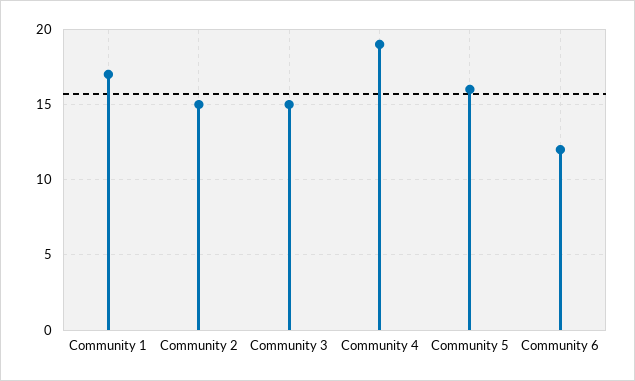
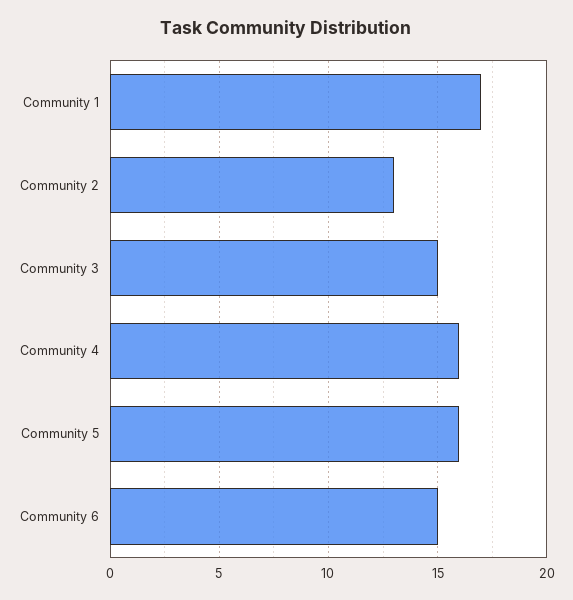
Community 2: 15 -> 13
Community 4: 19 -> 16
Community 6: 12 -> 15

